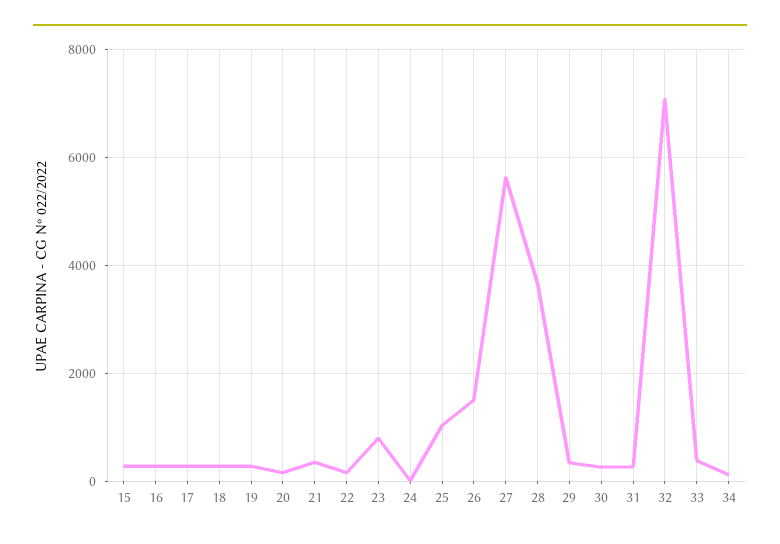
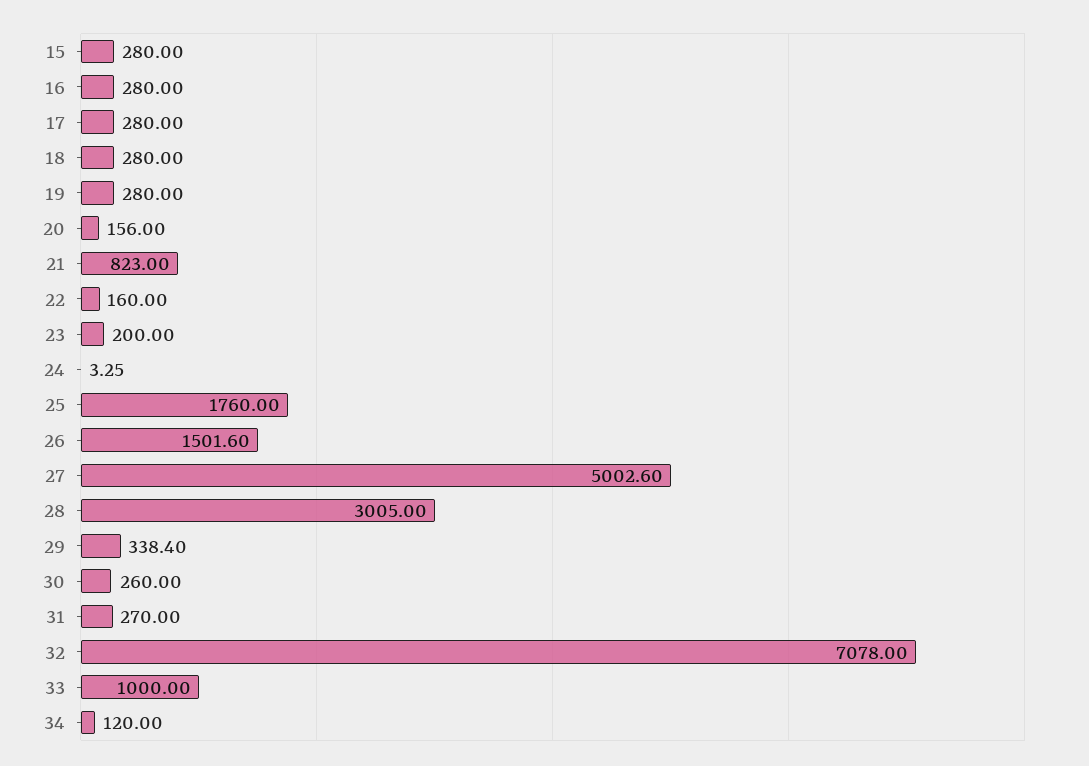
21: 400 -> 823
23: 800 -> 200
25: 1000 -> 1760
27: 5600 -> 5002.6
28: 3600 -> 3005
33: 400 -> 1000

